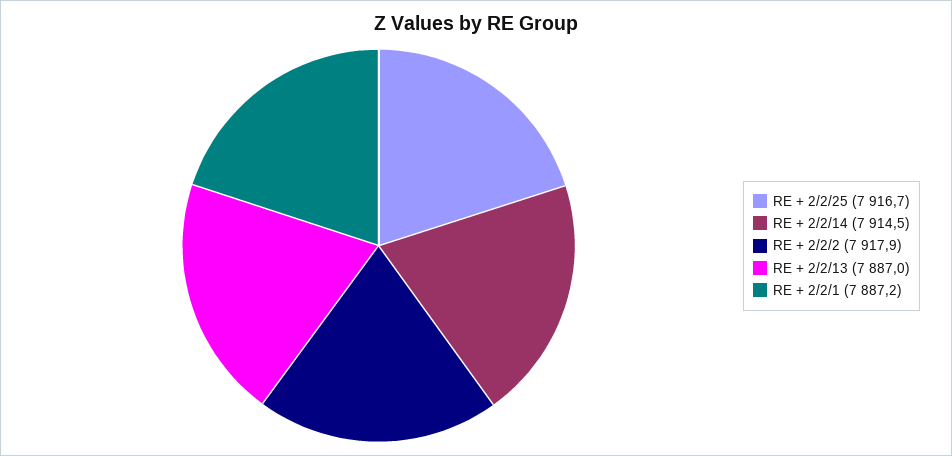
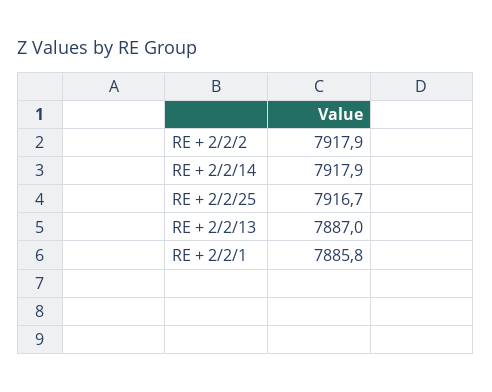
RE + 2/2/14: 7914.5 -> 7917.9
RE + 2/2/1: 7887.2 -> 7885.8

